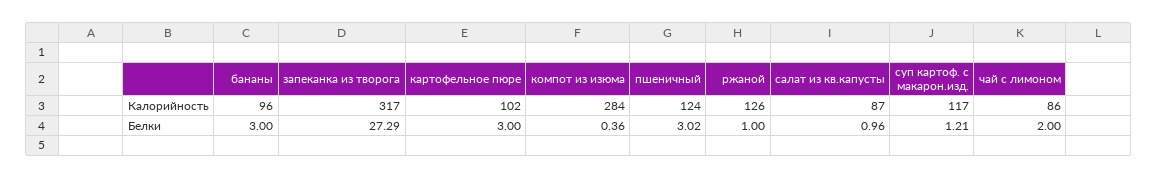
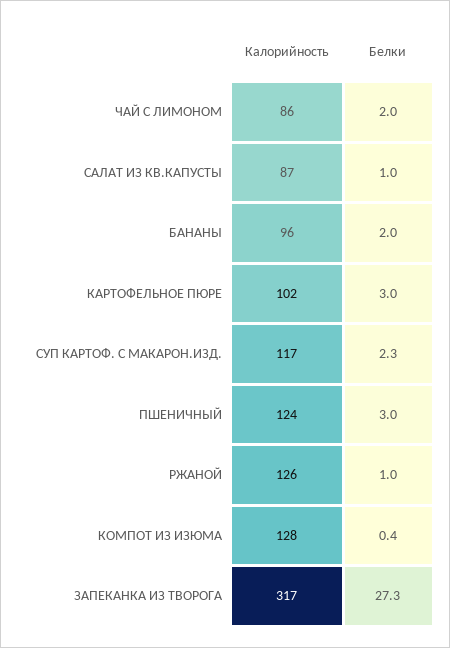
компот из изюма, Калорийность: 284 -> 128
бананы, Белки: 3 -> 2
суп картоф. с макарон.изд., Белки: 1.21 -> 2.3

